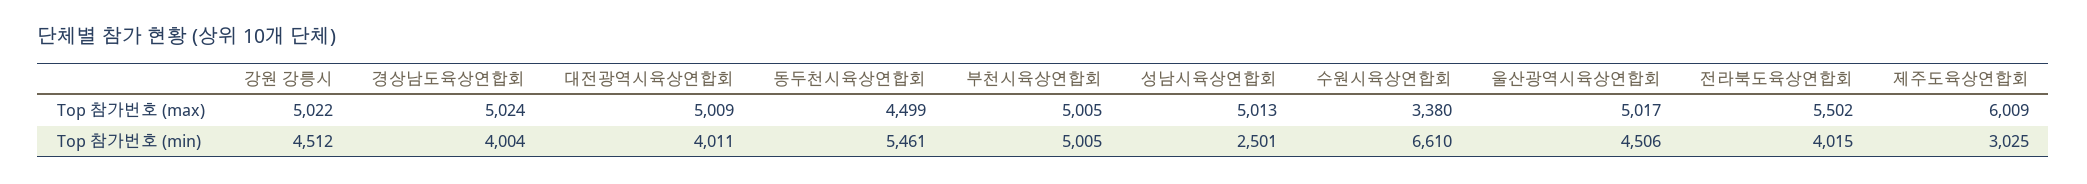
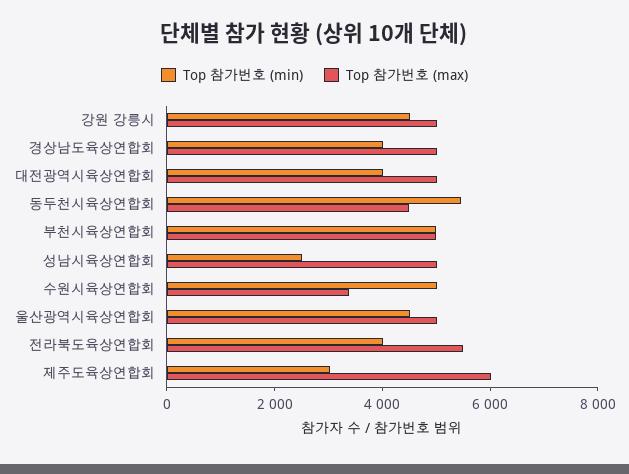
Top 참가번호 (min), 수원시육상연합회: 6610 -> 5000

